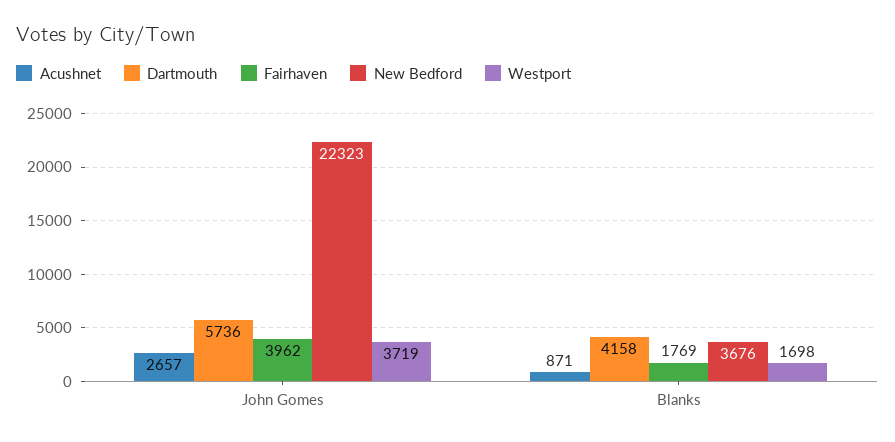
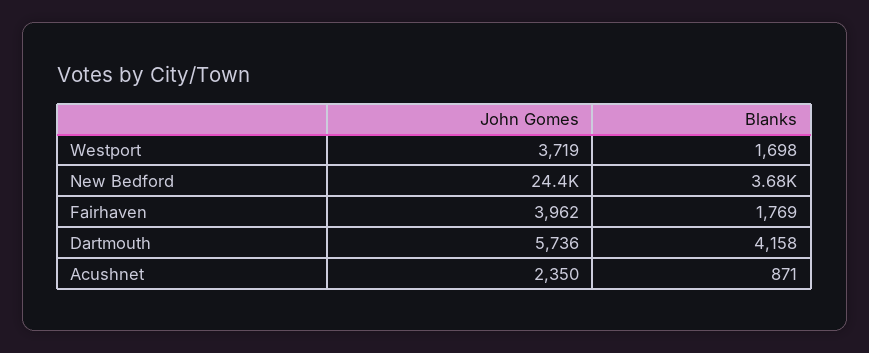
Acushnet, John Gomes: 2657 -> 2350
New Bedford, John Gomes: 22323 -> 24400

